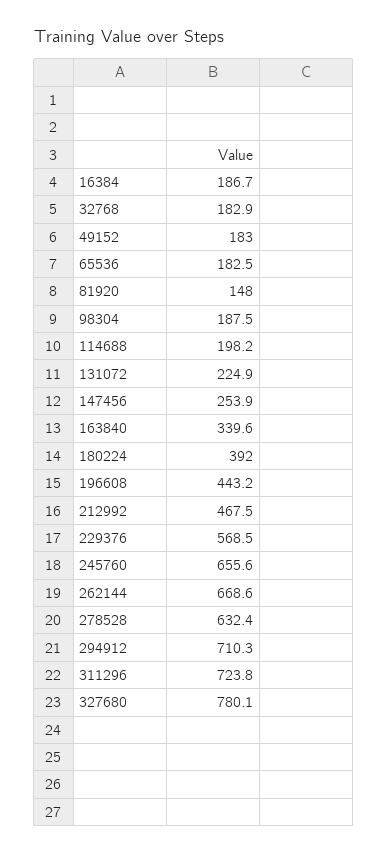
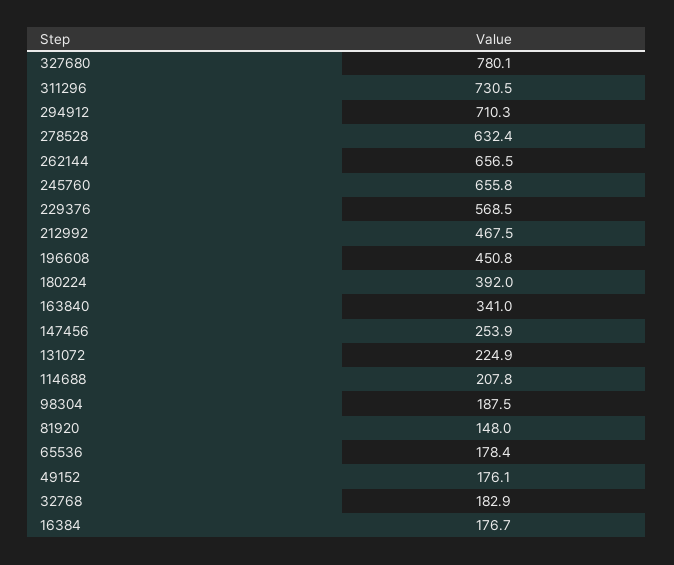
16384: 186.7 -> 176.7
49152: 183 -> 176.1
65536: 182.5 -> 178.4
114688: 198.2 -> 207.8
163840: 339.6 -> 341
196608: 443.2 -> 450.8
245760: 655.6 -> 655.8
262144: 668.6 -> 656.5
311296: 723.8 -> 730.5

